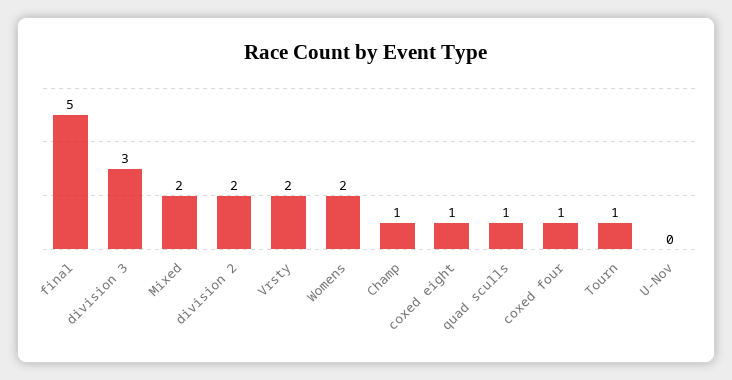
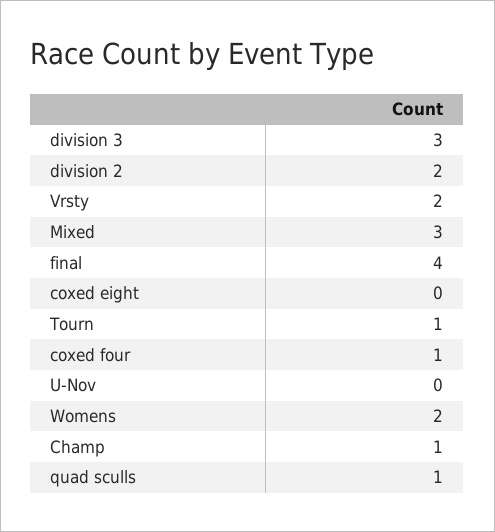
final: 5 -> 4
Mixed: 2 -> 3
coxed eight: 1 -> 0

